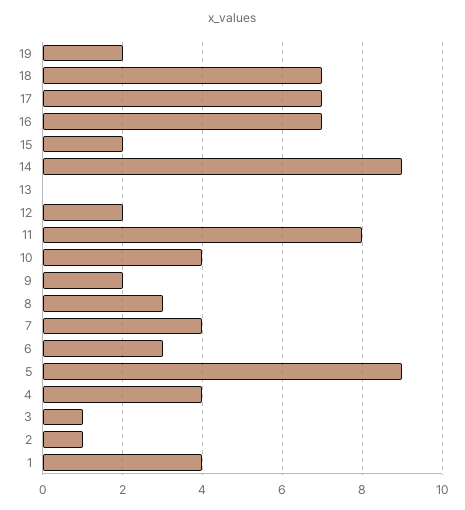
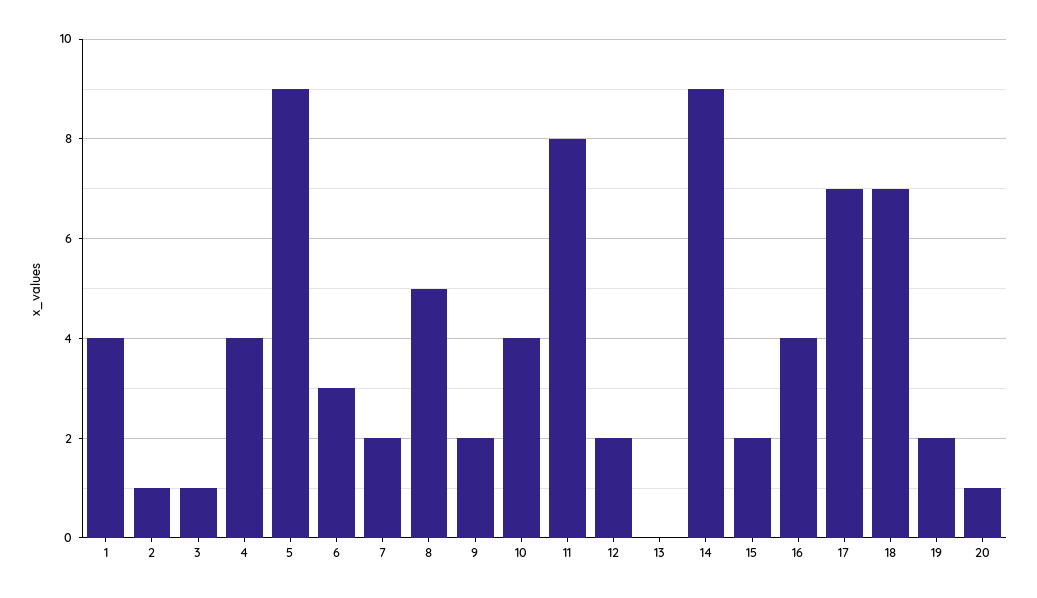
16: 7 -> 4
8: 3 -> 5
7: 4 -> 2
20: none -> 1

